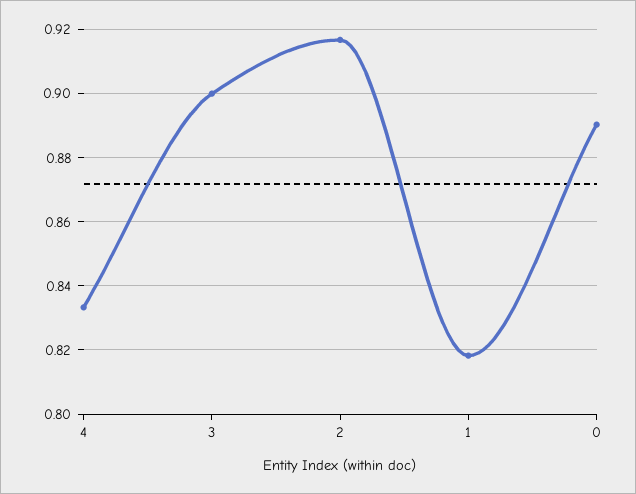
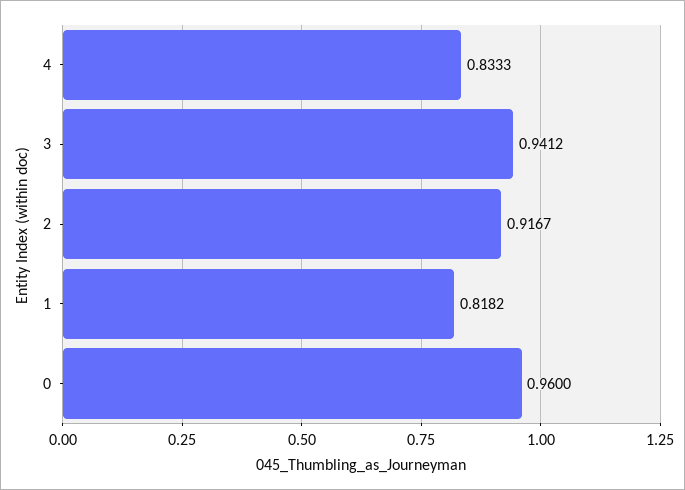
3: 0.9 -> 0.9412
0: 0.89 -> 0.96

